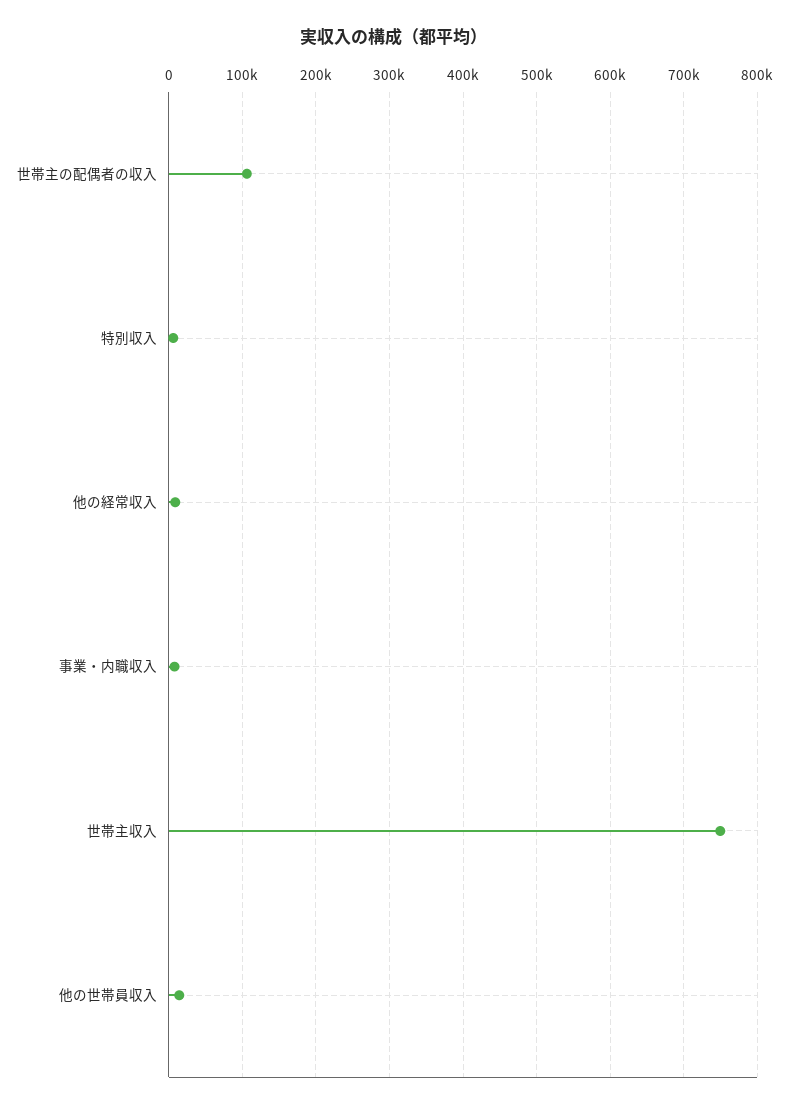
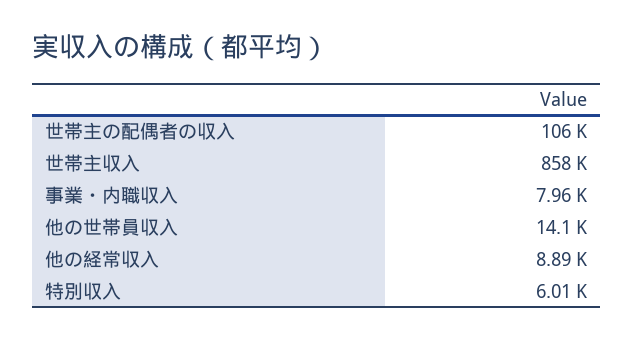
世帯主収入: 750000 -> 858000

